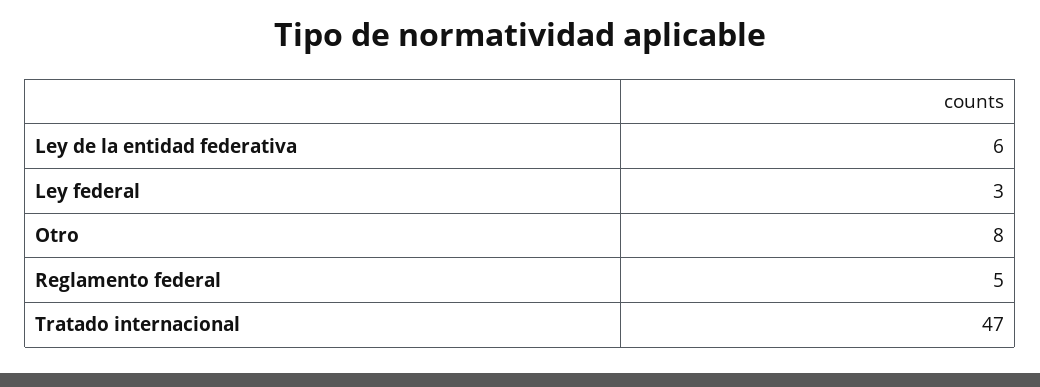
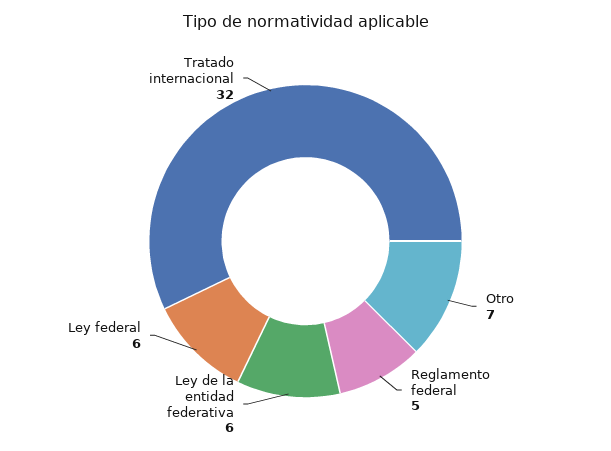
Ley federal: 3 -> 6
Otro: 8 -> 7
Tratado internacional: 47 -> 32

